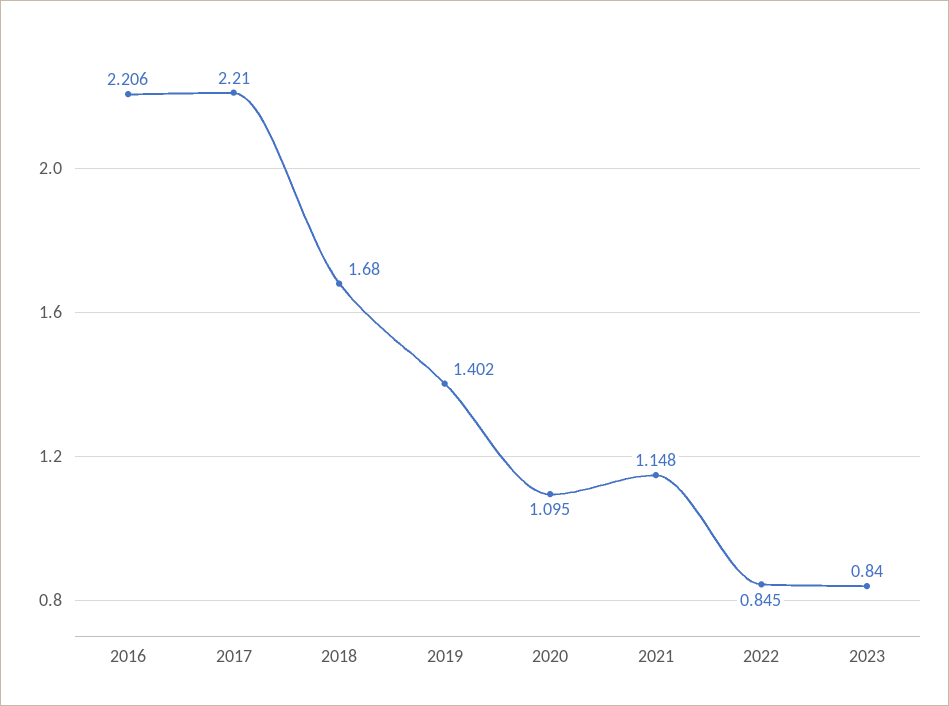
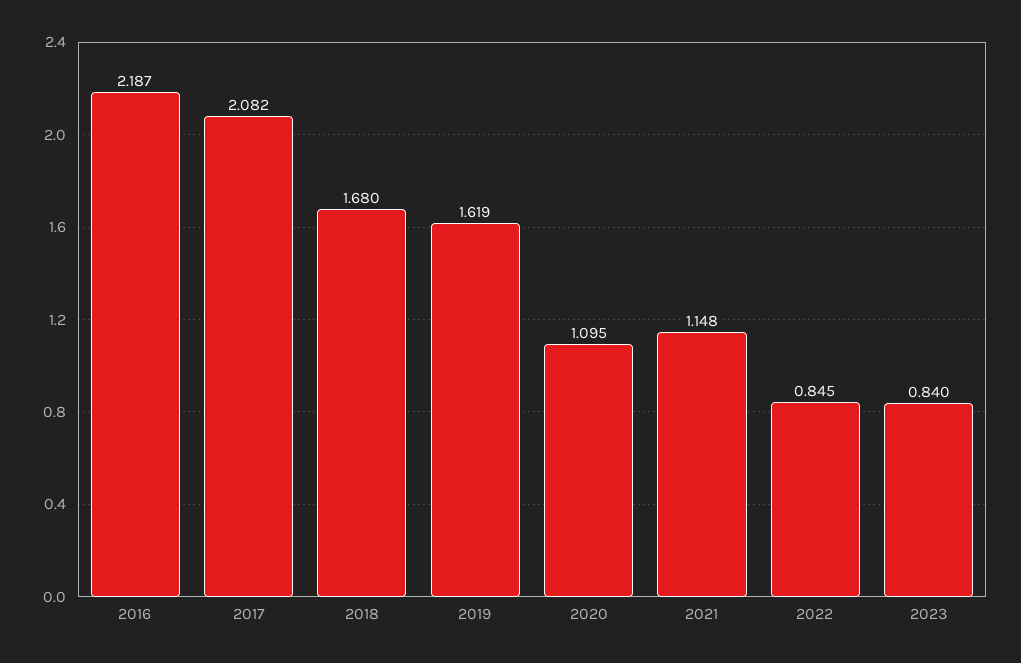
2016: 2.206 -> 2.187
2017: 2.21 -> 2.082
2019: 1.402 -> 1.619

